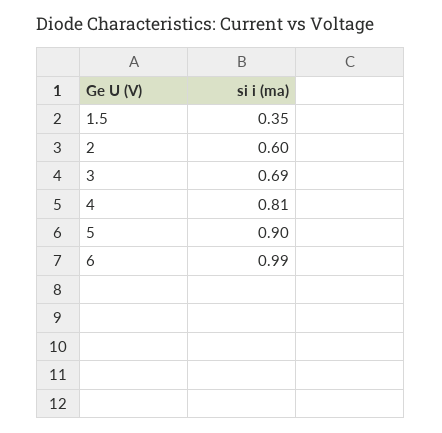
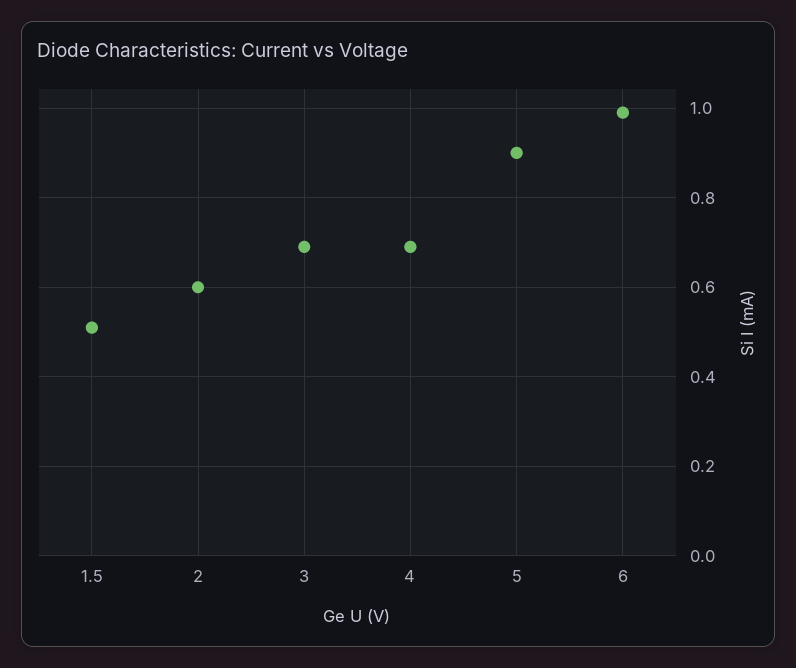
1.5: 0.35 -> 0.5
4: 0.81 -> 0.7

